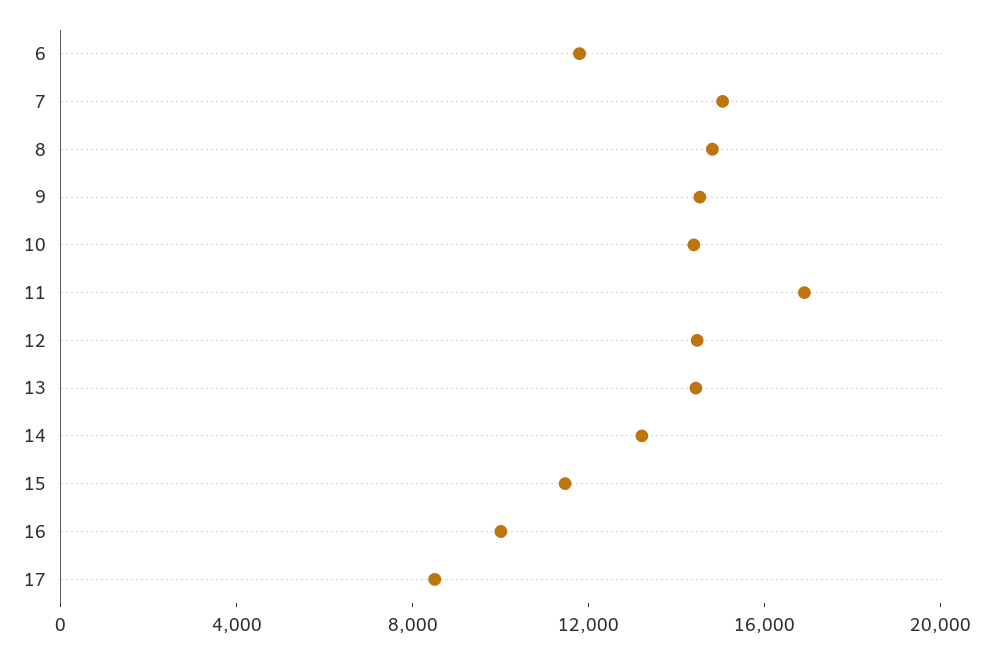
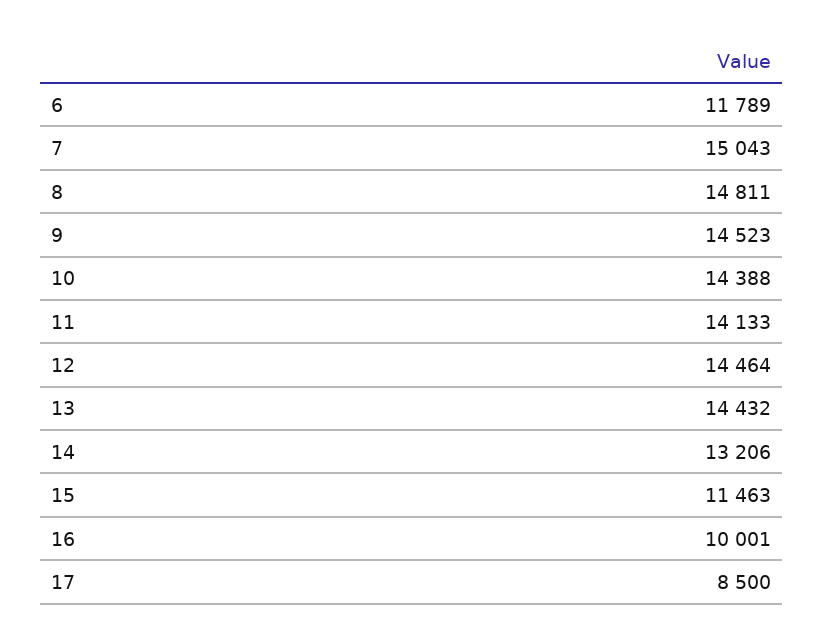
11: 17000 -> 14133

